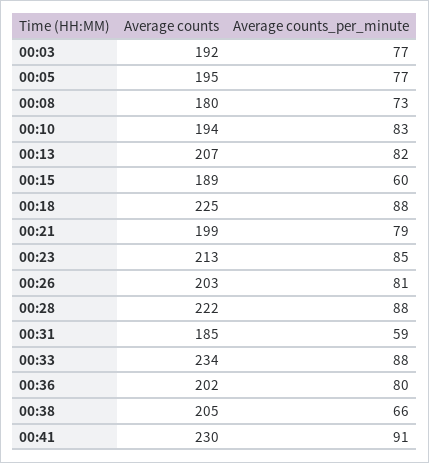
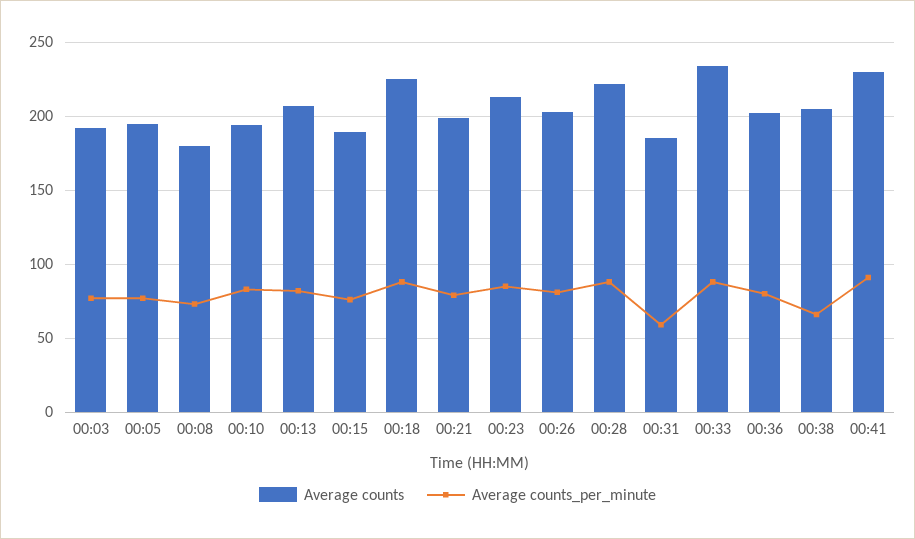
Average counts_per_minute, 00:15: 60 -> 75

